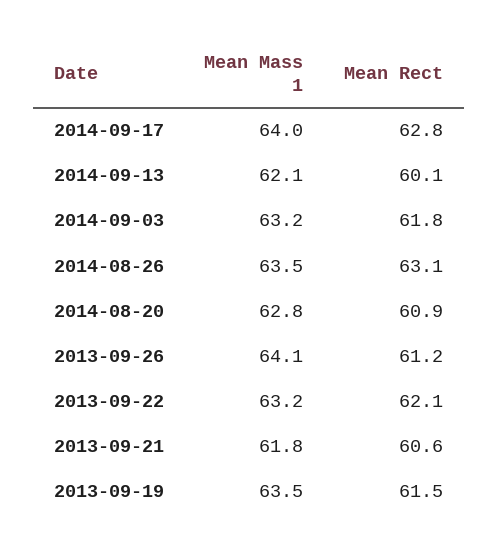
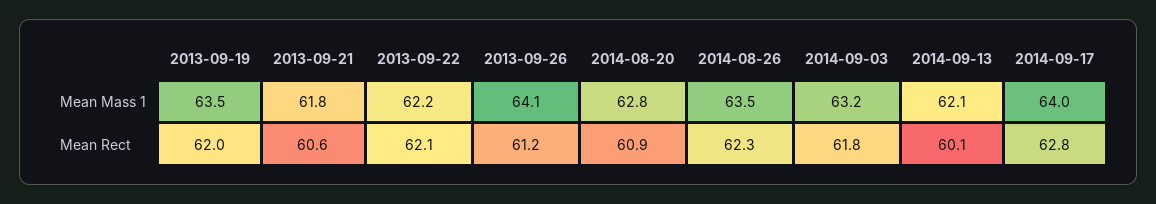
Mean Rect, 2014-08-26: 63.1 -> 62.3
Mean Mass 1, 2013-09-22: 63.2 -> 62.2
Mean Rect, 2013-09-19: 61.5 -> 62

